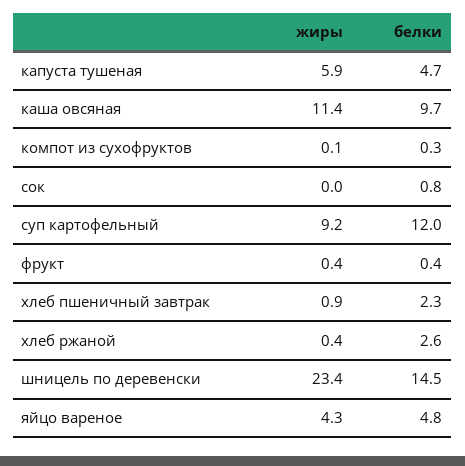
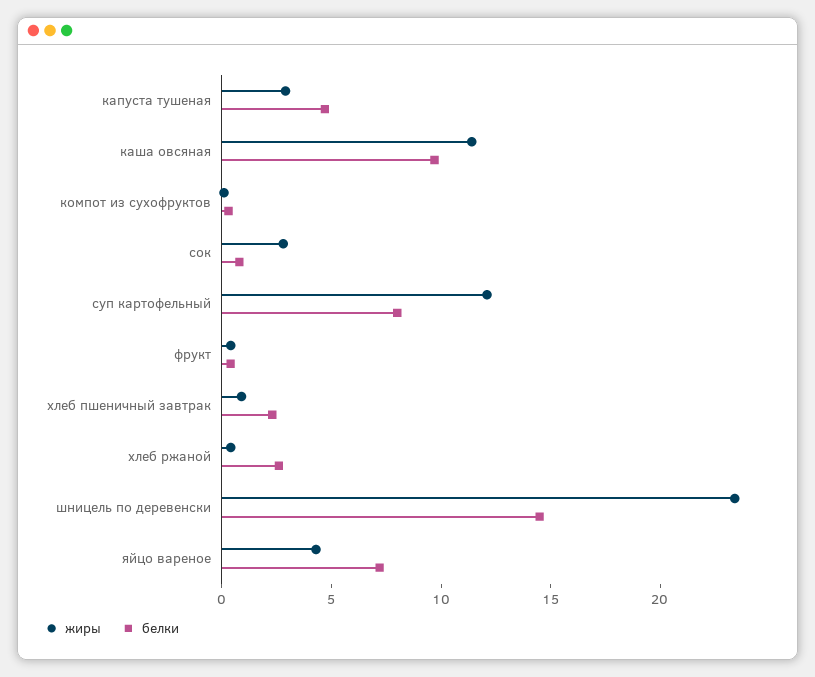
жиры, капуста тушеная: 5.9 -> 3
жиры, сок: 0 -> 3
жиры, суп картофельный: 9.2 -> 12
белки, суп картофельный: 12 -> 8
белки, яйцо вареное: 4.8 -> 7

